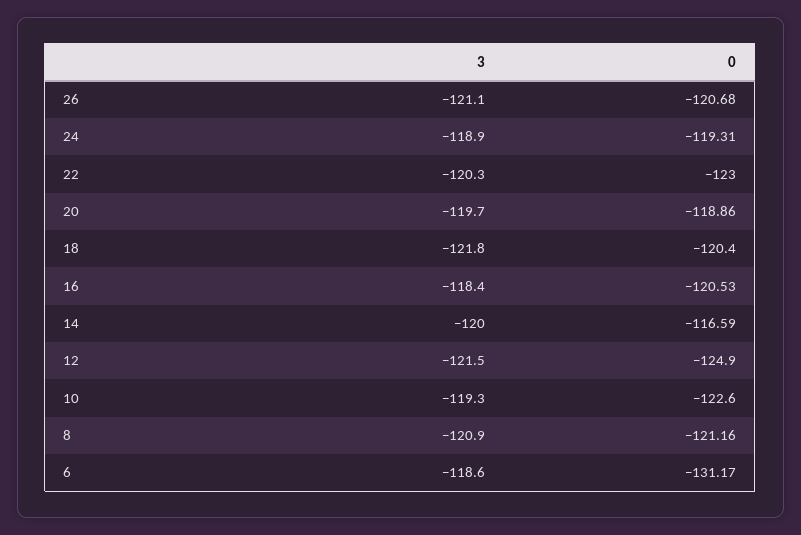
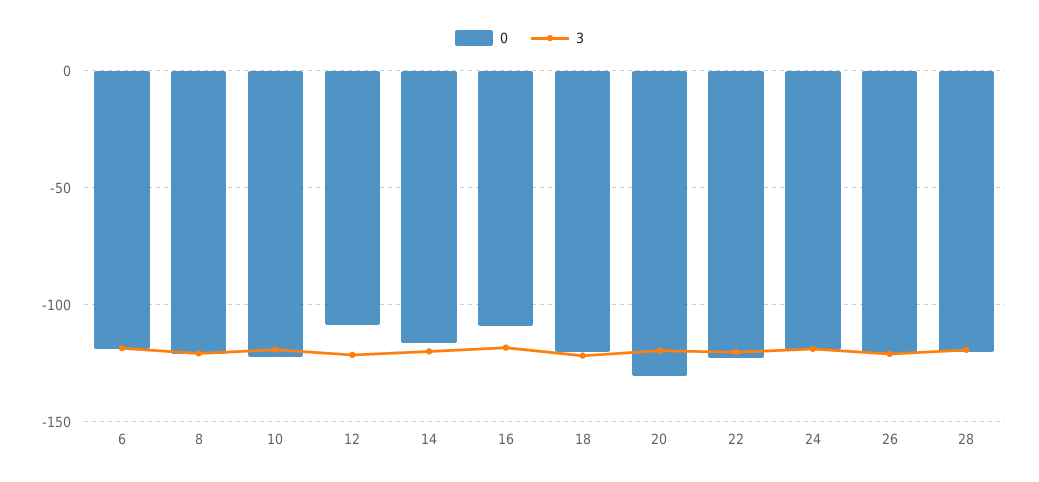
0, 20: -118.86 -> -130
0, 16: -120.53 -> -110
0, 12: -124.9 -> -110
0, 6: -131.17 -> -120
0, 28: none -> -120
3, 28: none -> -120

